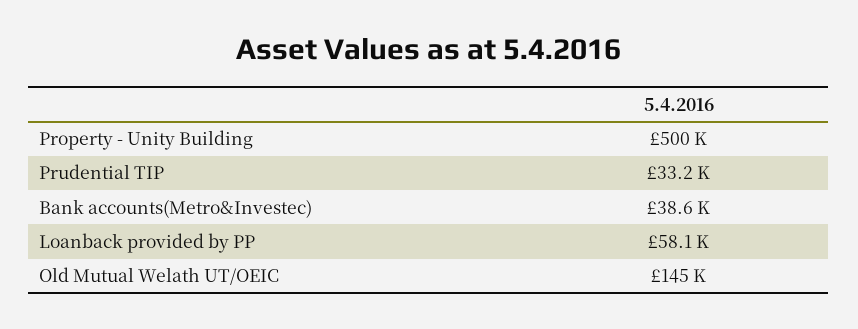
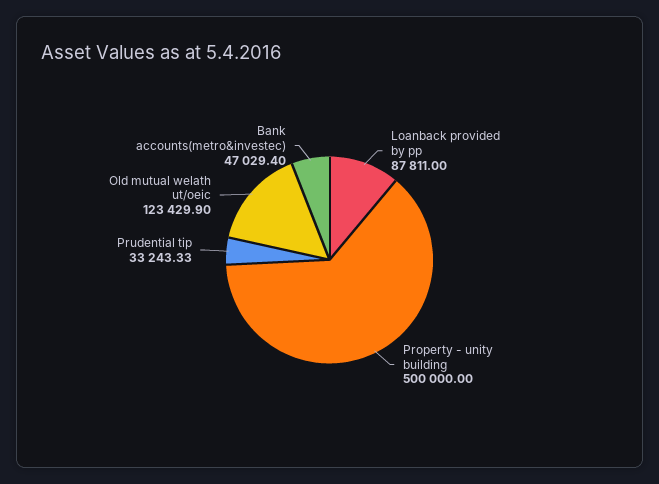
Bank accounts(Metro&Investec): 38600 -> 47029.4
Loanback provided by PP: 58100 -> 87811
Old Mutual Welath UT/OEIC: 145000 -> 123429.9

